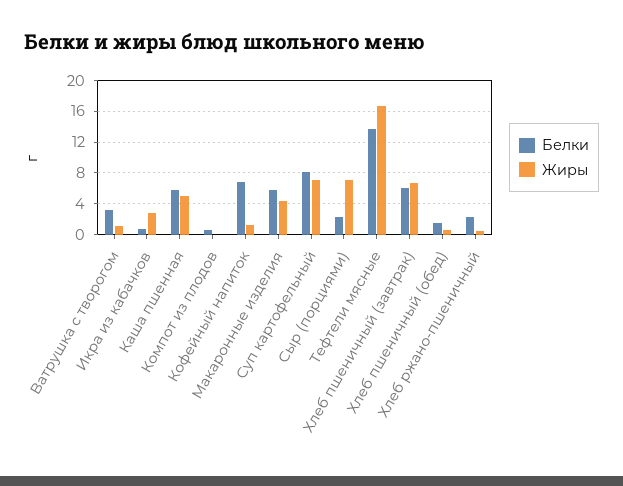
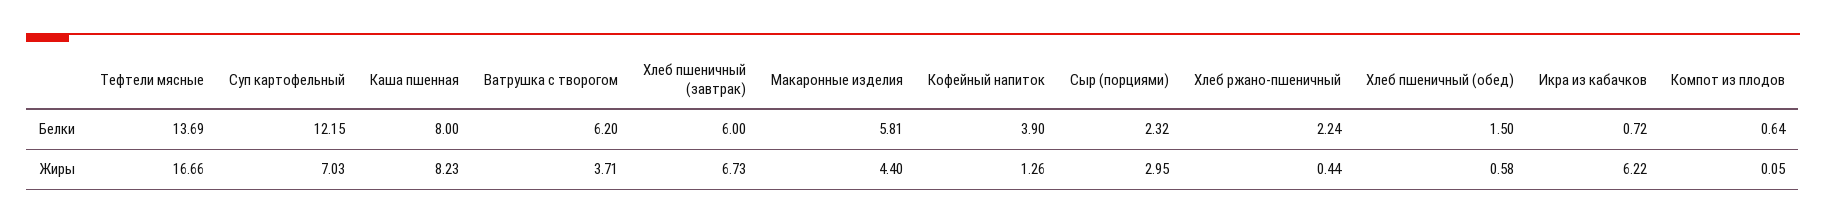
Белки, Ватрушка с творогом: 3 -> 6.2
Жиры, Ватрушка с творогом: 1 -> 3.71
Жиры, Икра из кабачков: 3 -> 6.22
Белки, Каша пшенная: 6 -> 8
Жиры, Каша пшенная: 5 -> 8.23
Белки, Кофейный напиток: 7 -> 3.9
Белки, Суп картофельный: 8 -> 12.15
Жиры, Сыр (порциями): 7 -> 2.95

